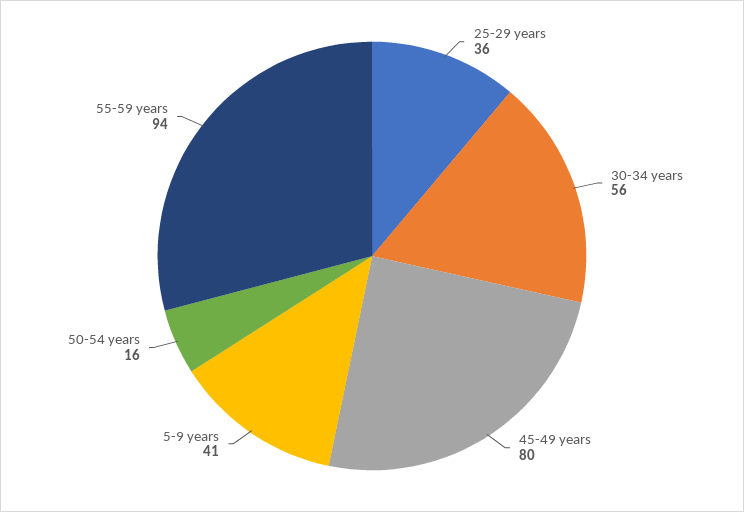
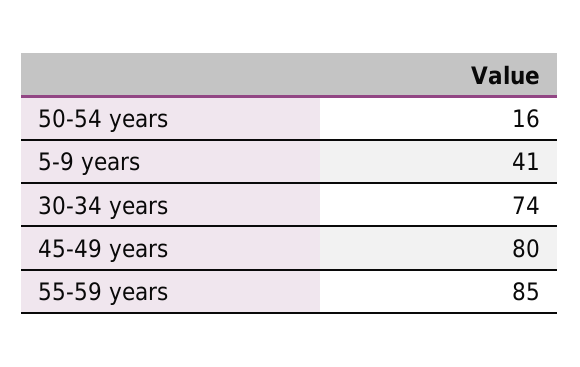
25-29 years: 36 -> none
30-34 years: 56 -> 74
55-59 years: 94 -> 85

